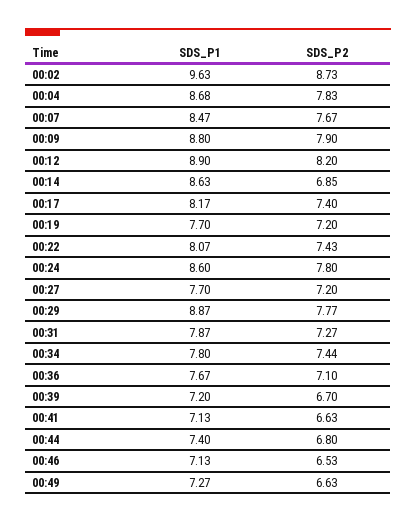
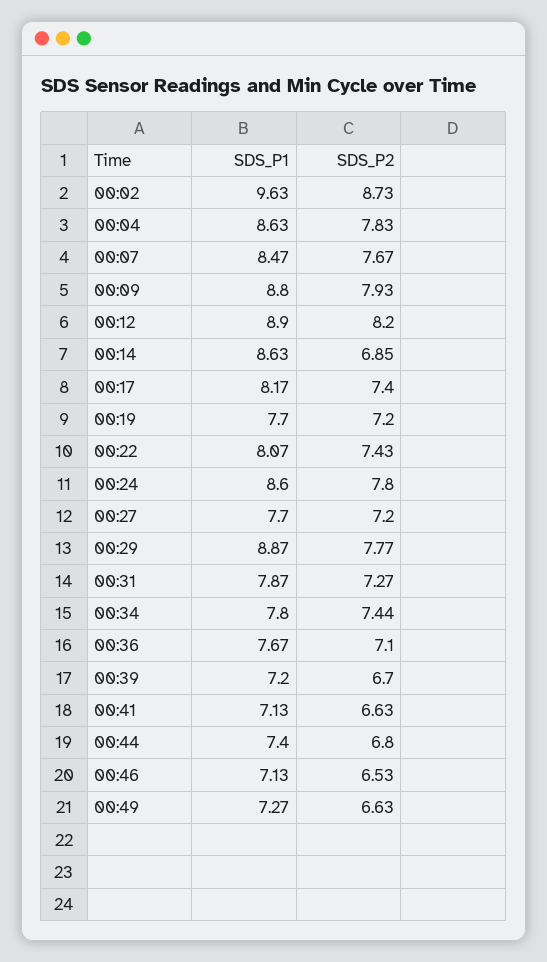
SDS_P1, 00:04: 8.68 -> 8.63
SDS_P2, 00:09: 7.9 -> 7.93

